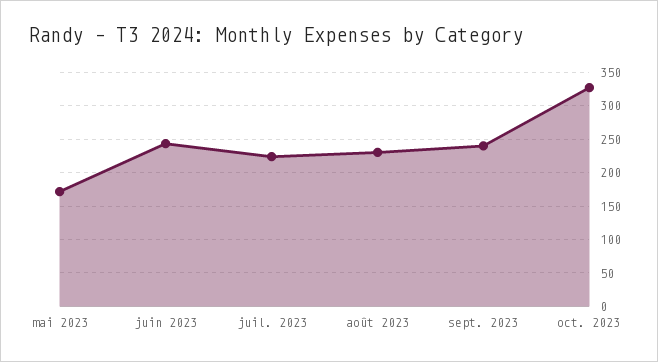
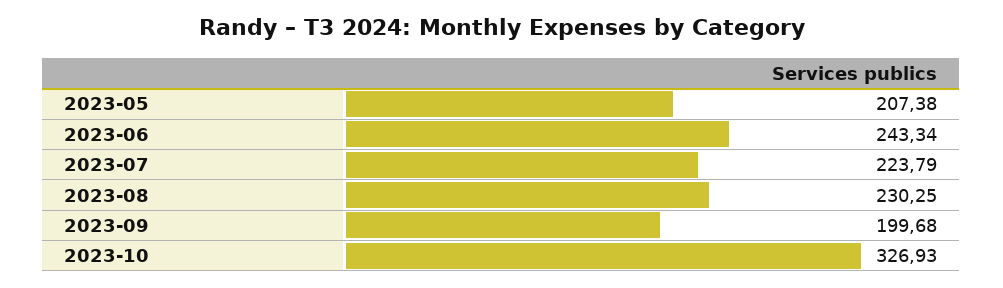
mai 2023: 170 -> 207.38
sept. 2023: 240 -> 199.68

